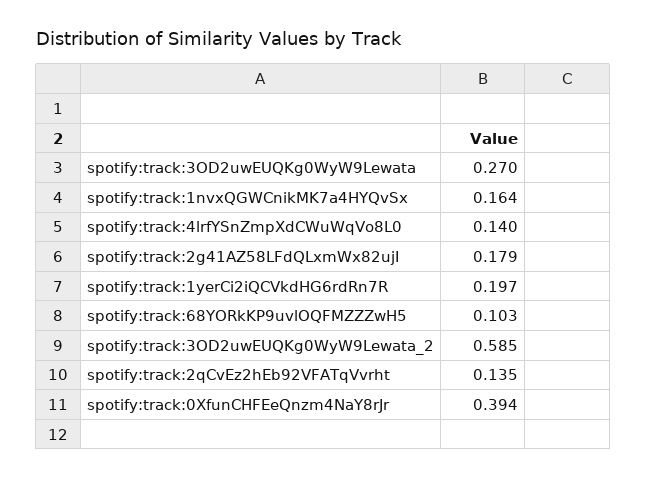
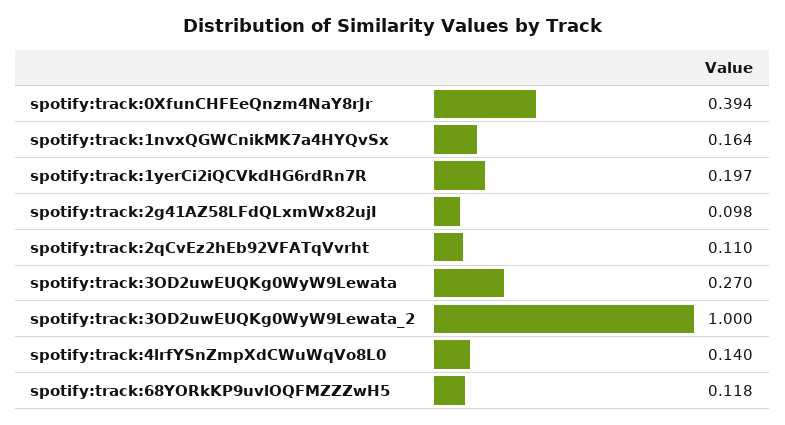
spotify:track:2g41AZ58LFdQLxmWx82ujI: 0.179 -> 0.098
spotify:track:68YORkKP9uvlOQFMZZZwH5: 0.103 -> 0.118
spotify:track:3OD2uwEUQKg0WyW9Lewata_2: 0.585 -> 1
spotify:track:2qCvEz2hEb92VFATqVvrht: 0.135 -> 0.11

